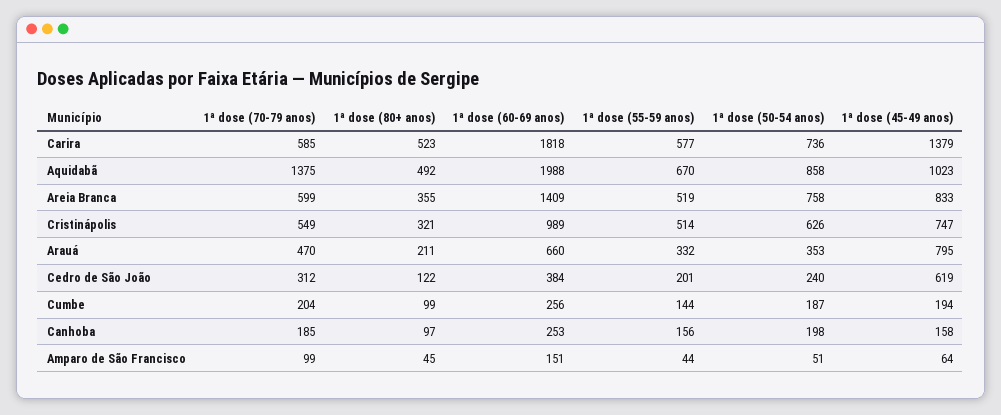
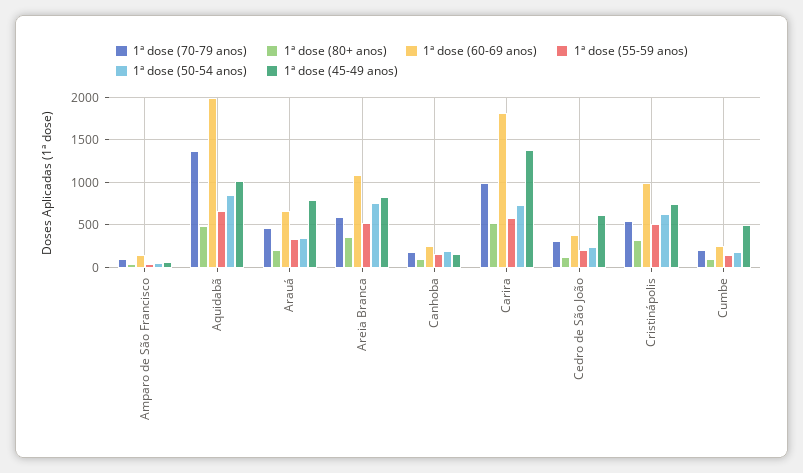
1ª dose (70-79 anos), Carira: 585 -> 1000
1ª dose (60-69 anos), Areia Branca: 1409 -> 1100
1ª dose (45-49 anos), Cumbe: 194 -> 500

